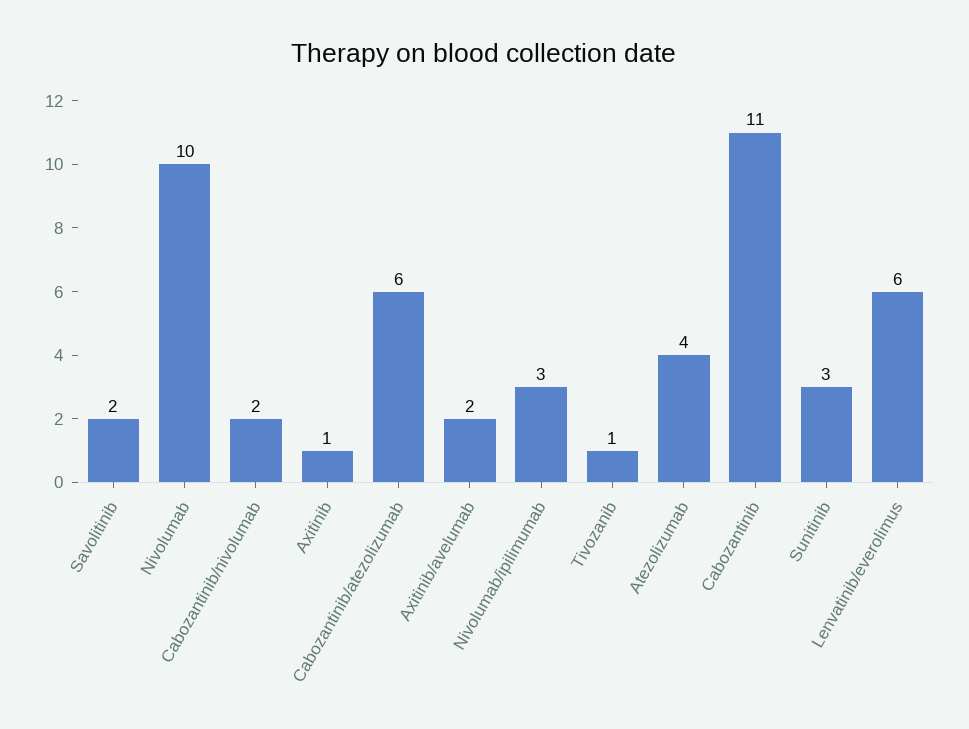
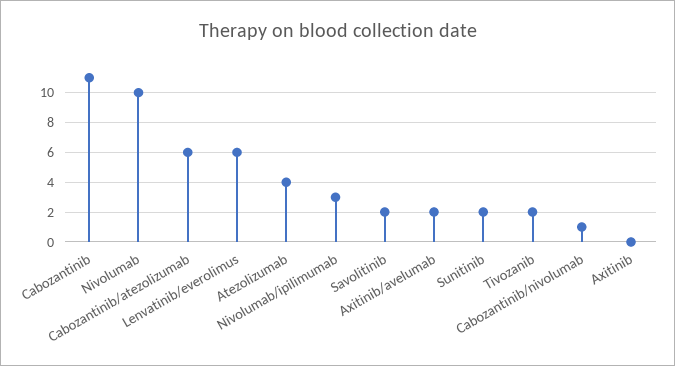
Cabozantinib/nivolumab: 2 -> 1
Axitinib: 1 -> 0
Tivozanib: 1 -> 2
Sunitinib: 3 -> 2

